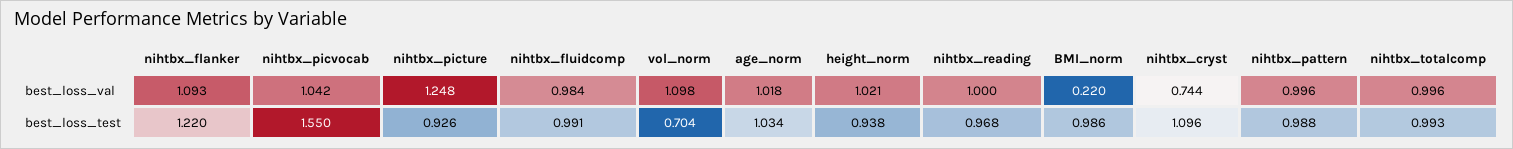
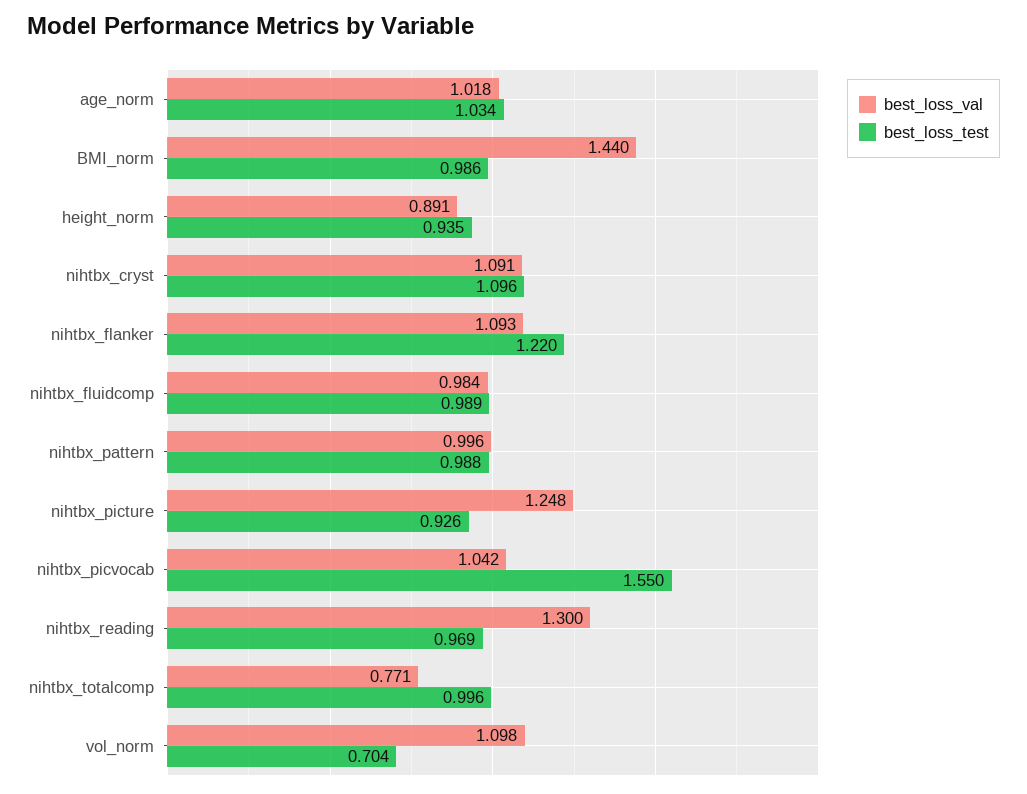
best_loss_val, height_norm: 1.021 -> 0.891
best_loss_val, nihtbx_reading: 1 -> 1.3
best_loss_val, BMI_norm: 0.22 -> 1.44
best_loss_val, nihtbx_cryst: 0.744 -> 1.091
best_loss_val, nihtbx_totalcomp: 0.996 -> 0.771
best_loss_test, nihtbx_fluidcomp: 0.991 -> 0.989
best_loss_test, height_norm: 0.938 -> 0.935
best_loss_test, nihtbx_reading: 0.968 -> 0.969
best_loss_test, nihtbx_totalcomp: 0.993 -> 0.996

